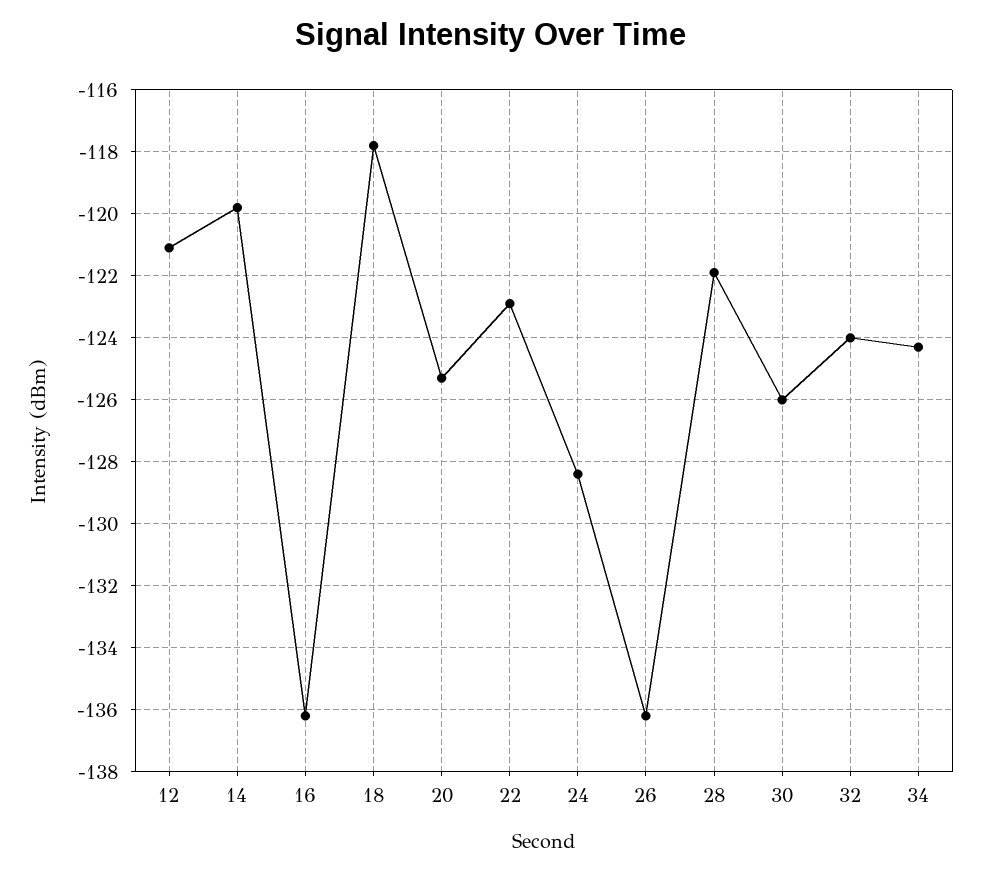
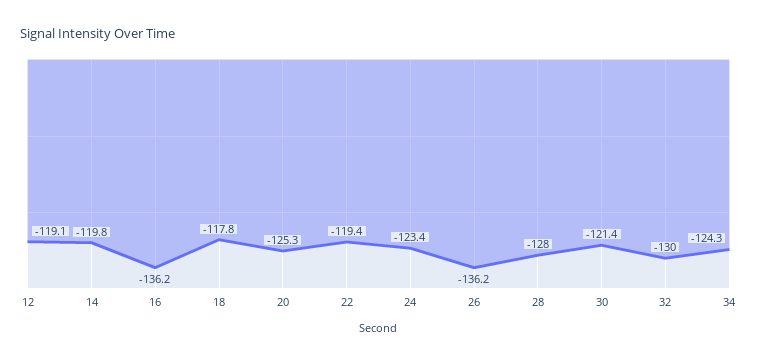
12: -121 -> -119.1
22: -123 -> -119.4
24: -128.5 -> -123.4
28: -122 -> -128
30: -126 -> -121.4
32: -124 -> -130

